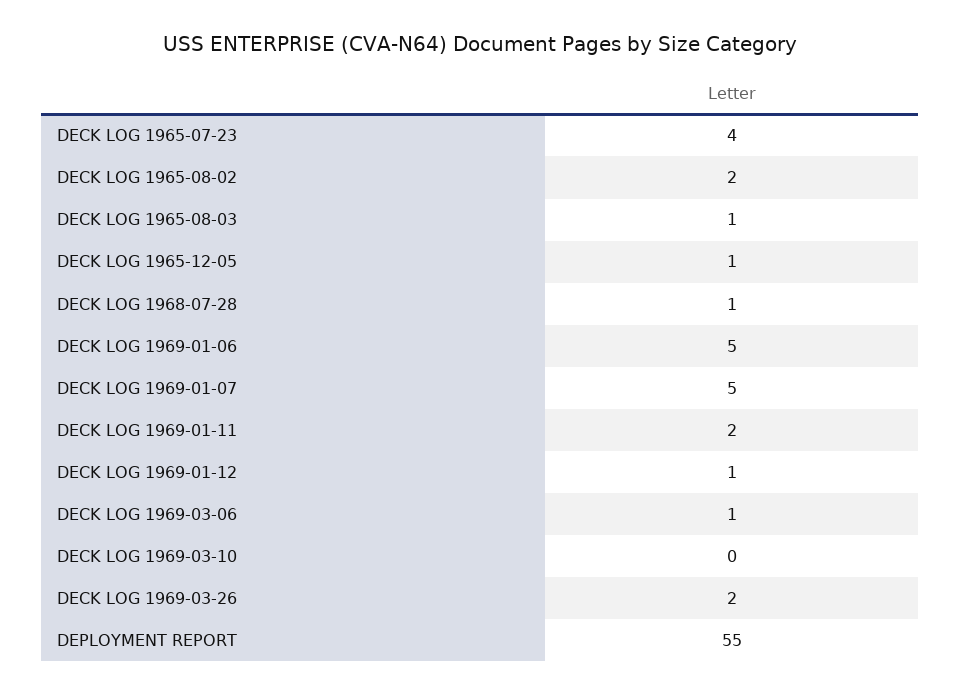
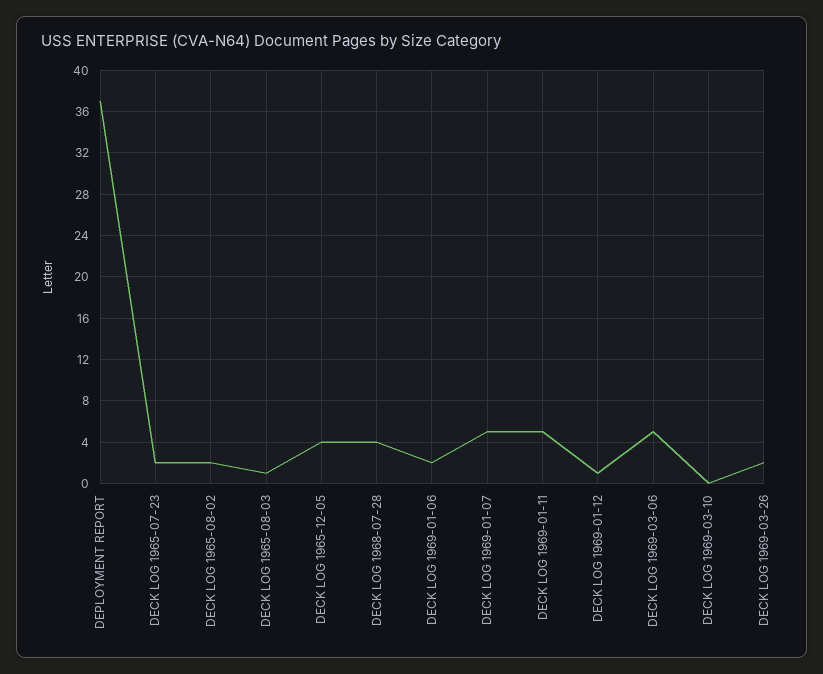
DECK LOG 1965-07-23: 4 -> 2
DECK LOG 1965-12-05: 1 -> 4
DECK LOG 1968-07-28: 1 -> 4
DECK LOG 1969-01-06: 5 -> 2
DECK LOG 1969-01-11: 2 -> 5
DECK LOG 1969-03-06: 1 -> 5
DEPLOYMENT REPORT: 55 -> 37

